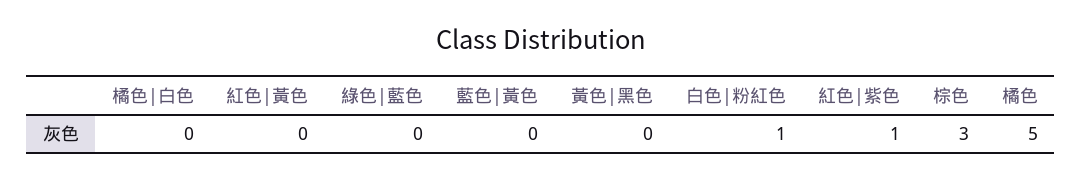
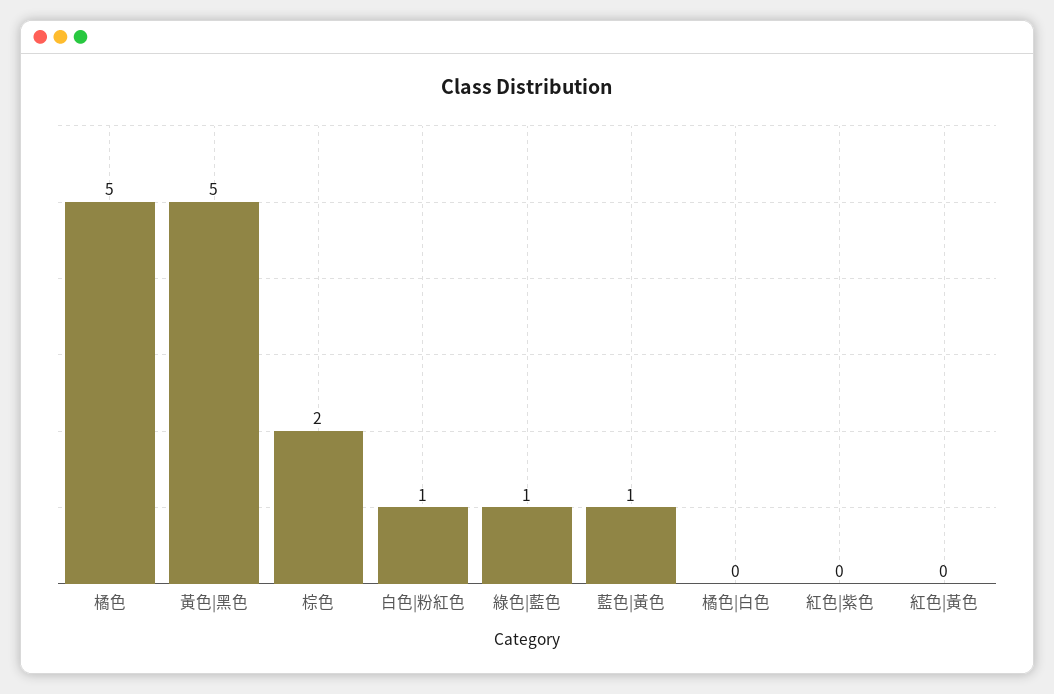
綠色|藍色: 0 -> 1
藍色|黃色: 0 -> 1
黃色|黑色: 0 -> 5
紅色|紫色: 1 -> 0
棕色: 3 -> 2

